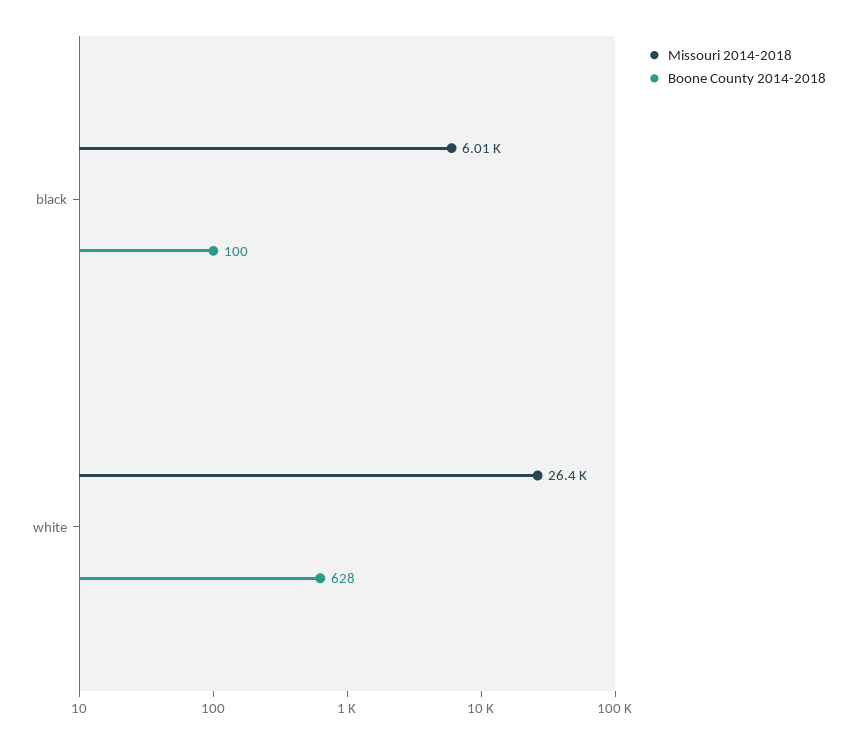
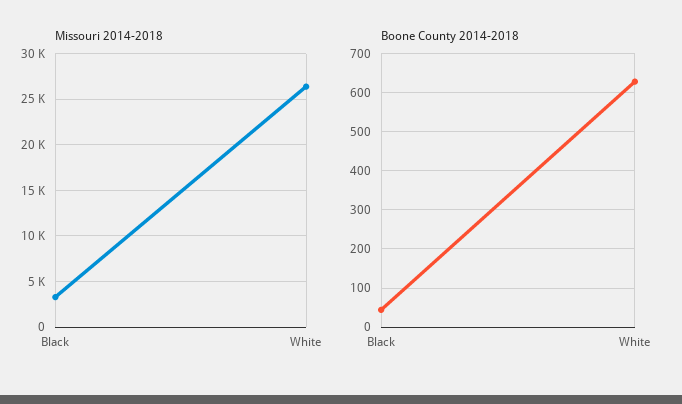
Missouri 2014-2018, black: 6010 -> 3000
Boone County 2014-2018, black: 100 -> 40

